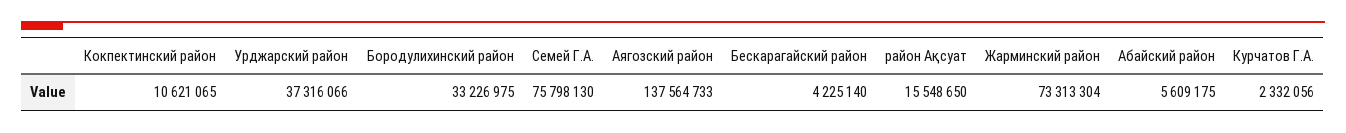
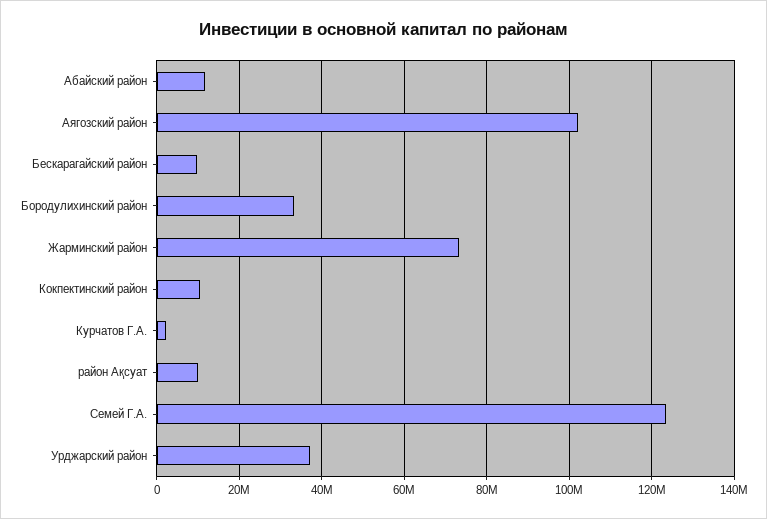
Семей Г.А.: 75798130 -> 124000000
Аягозский район: 137564733 -> 102000000
Бескарагайский район: 4225140 -> 10000000
район Ақсуат: 15548650 -> 10000000
Абайский район: 5609175 -> 12000000

